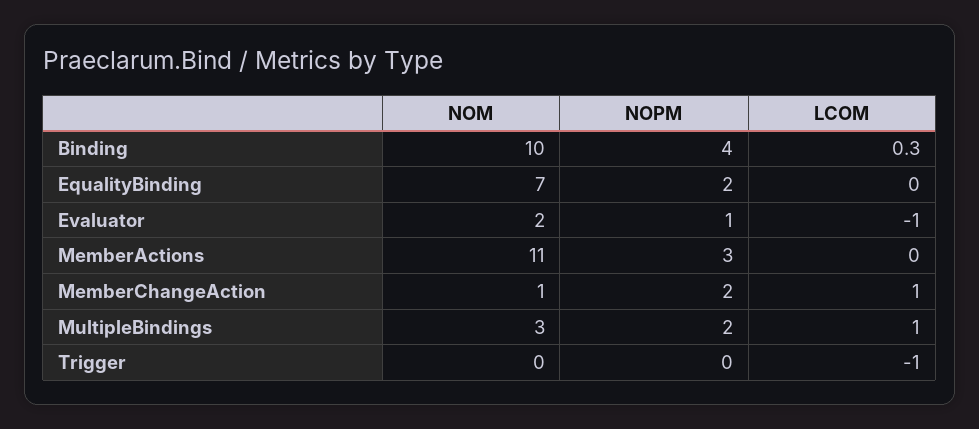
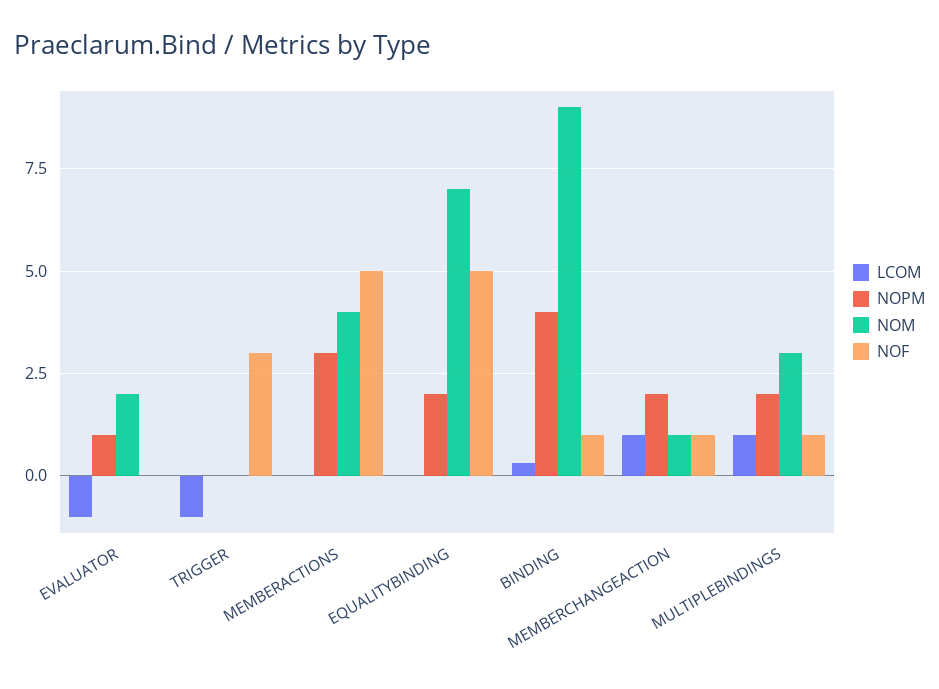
NOM, Binding: 10 -> 9
NOM, MemberActions: 11 -> 4
NOF, Evaluator: none -> 0
NOF, Trigger: none -> 3
NOF, MemberActions: none -> 5
NOF, EqualityBinding: none -> 5
NOF, Binding: none -> 1
NOF, MemberChangeAction: none -> 1
NOF, MultipleBindings: none -> 1

